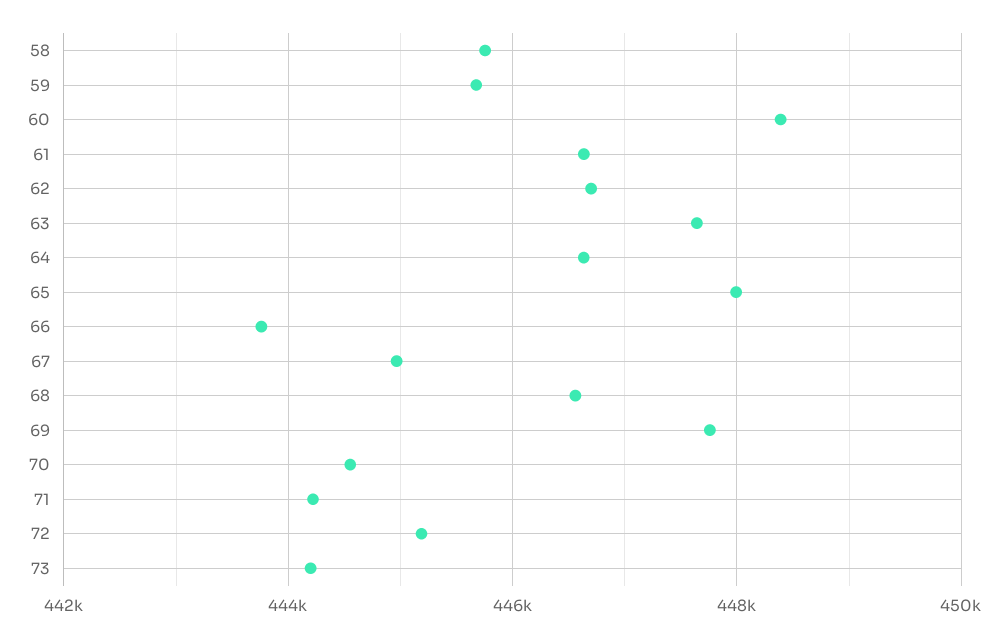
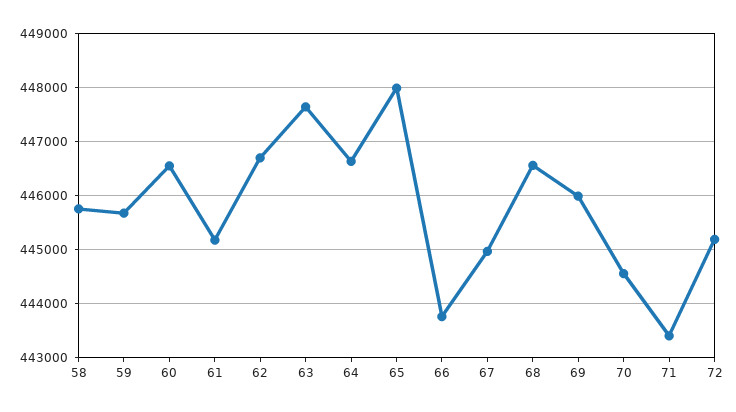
60: 448400 -> 446600
61: 446600 -> 445200
69: 447800 -> 446000
71: 444200 -> 443400
73: 444200 -> none

